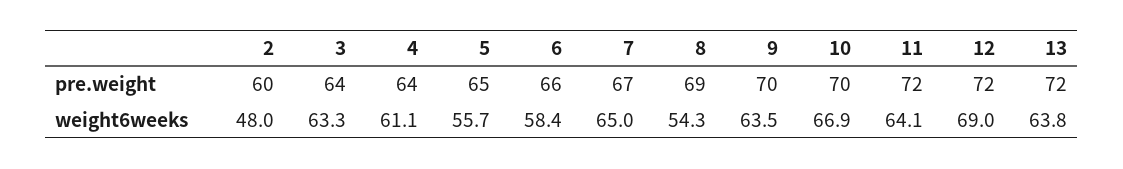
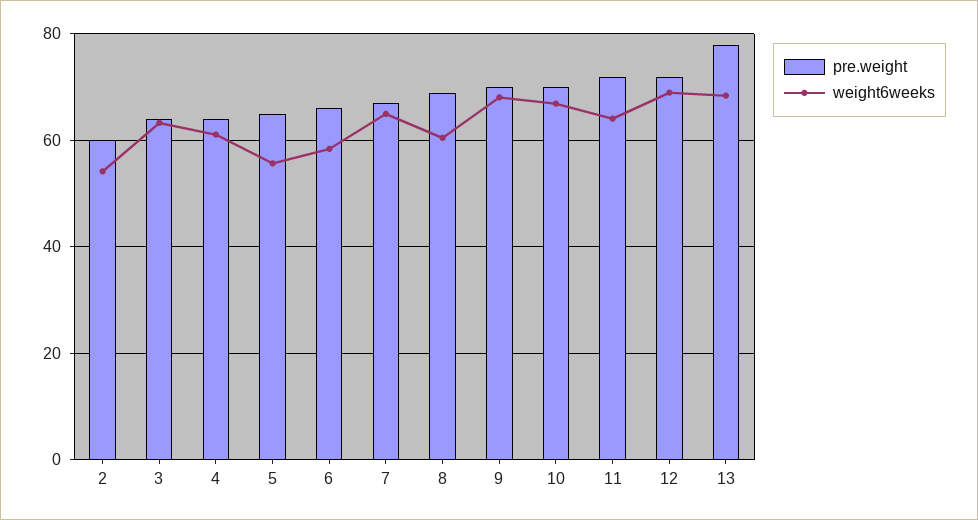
pre.weight, 13: 72 -> 78
weight6weeks, 2: 48 -> 54
weight6weeks, 8: 54.3 -> 60
weight6weeks, 9: 63.5 -> 68
weight6weeks, 13: 63.8 -> 68

